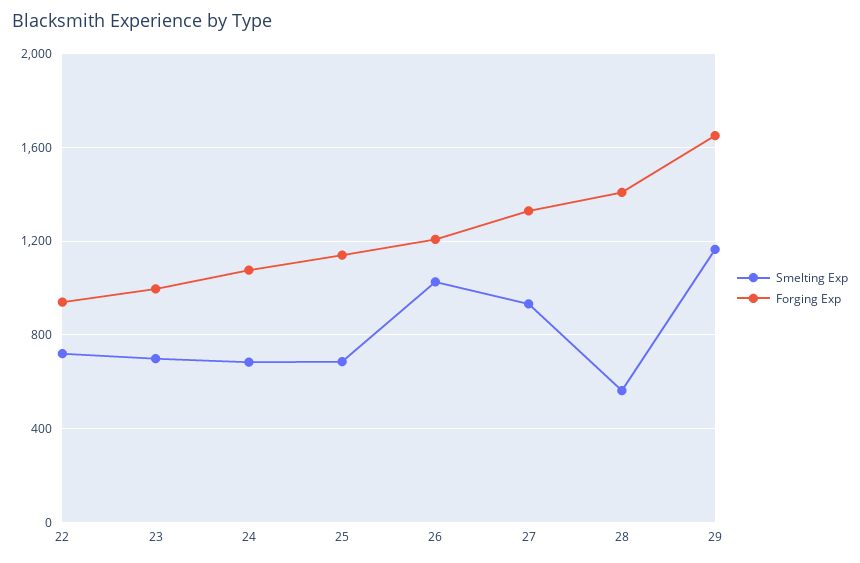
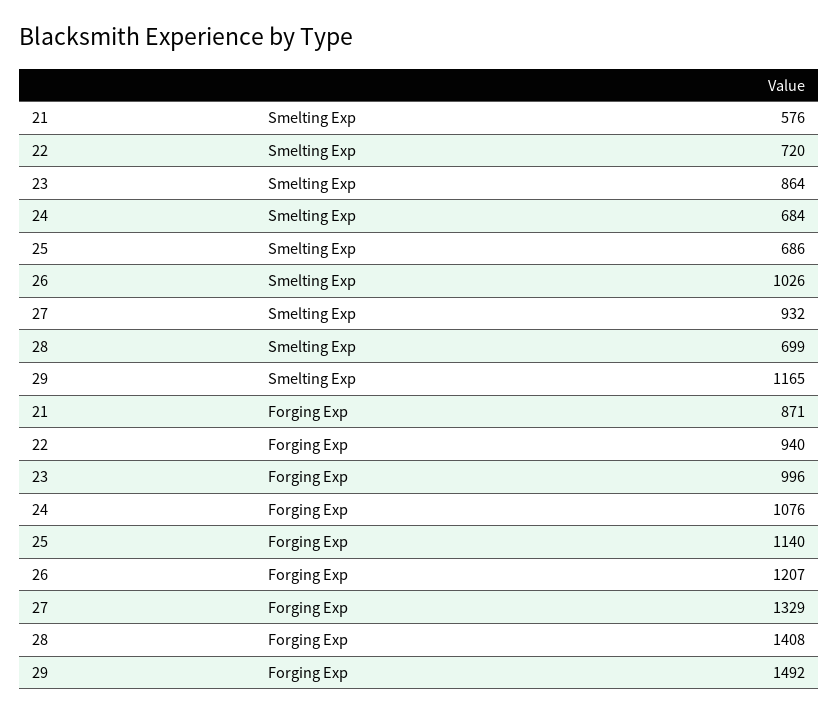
Smelting Exp, 23: 700 -> 864
Smelting Exp, 28: 550 -> 699
Forging Exp, 29: 1650 -> 1492
Smelting Exp, 21: none -> 576
Forging Exp, 21: none -> 871

